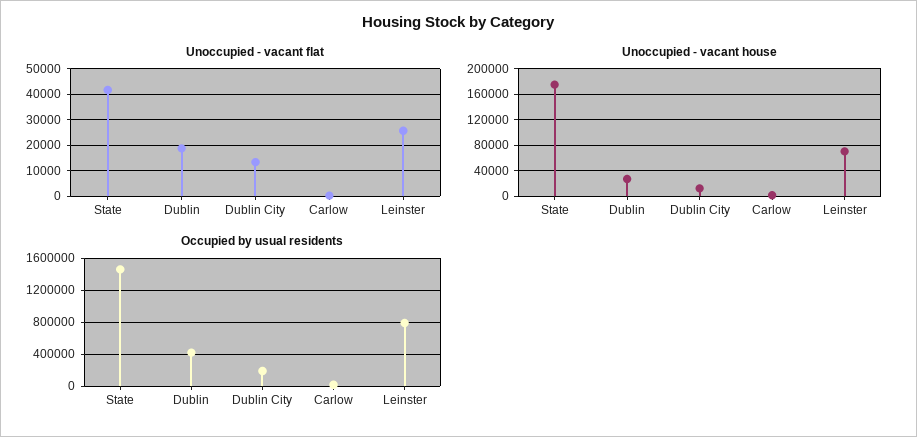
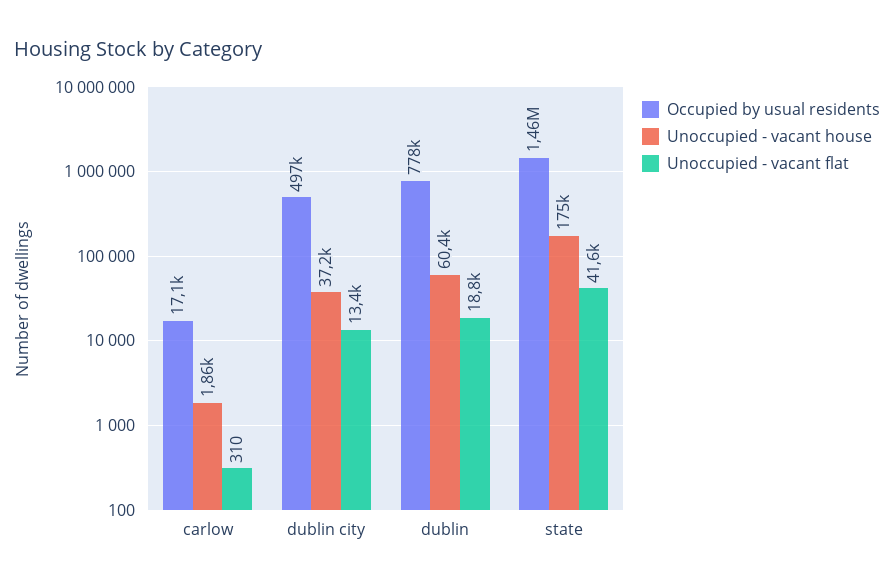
Unoccupied - vacant flat, Leinster: 25000 -> none
Unoccupied - vacant house, Dublin: 30000 -> 60400
Unoccupied - vacant house, Dublin City: 10000 -> 37200
Unoccupied - vacant house, Leinster: 70000 -> none
Occupied by usual residents, Dublin: 400000 -> 778000
Occupied by usual residents, Dublin City: 200000 -> 497000
Occupied by usual residents, Leinster: 800000 -> none

